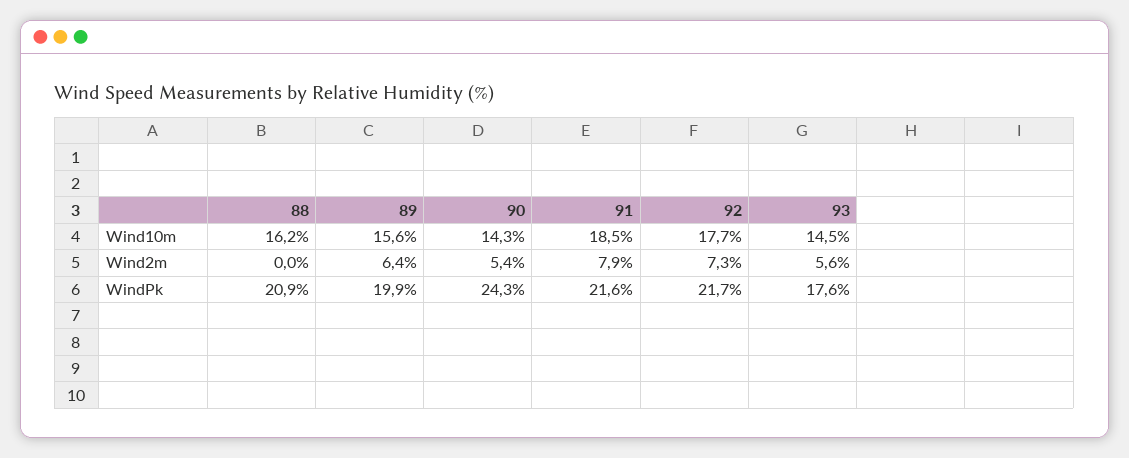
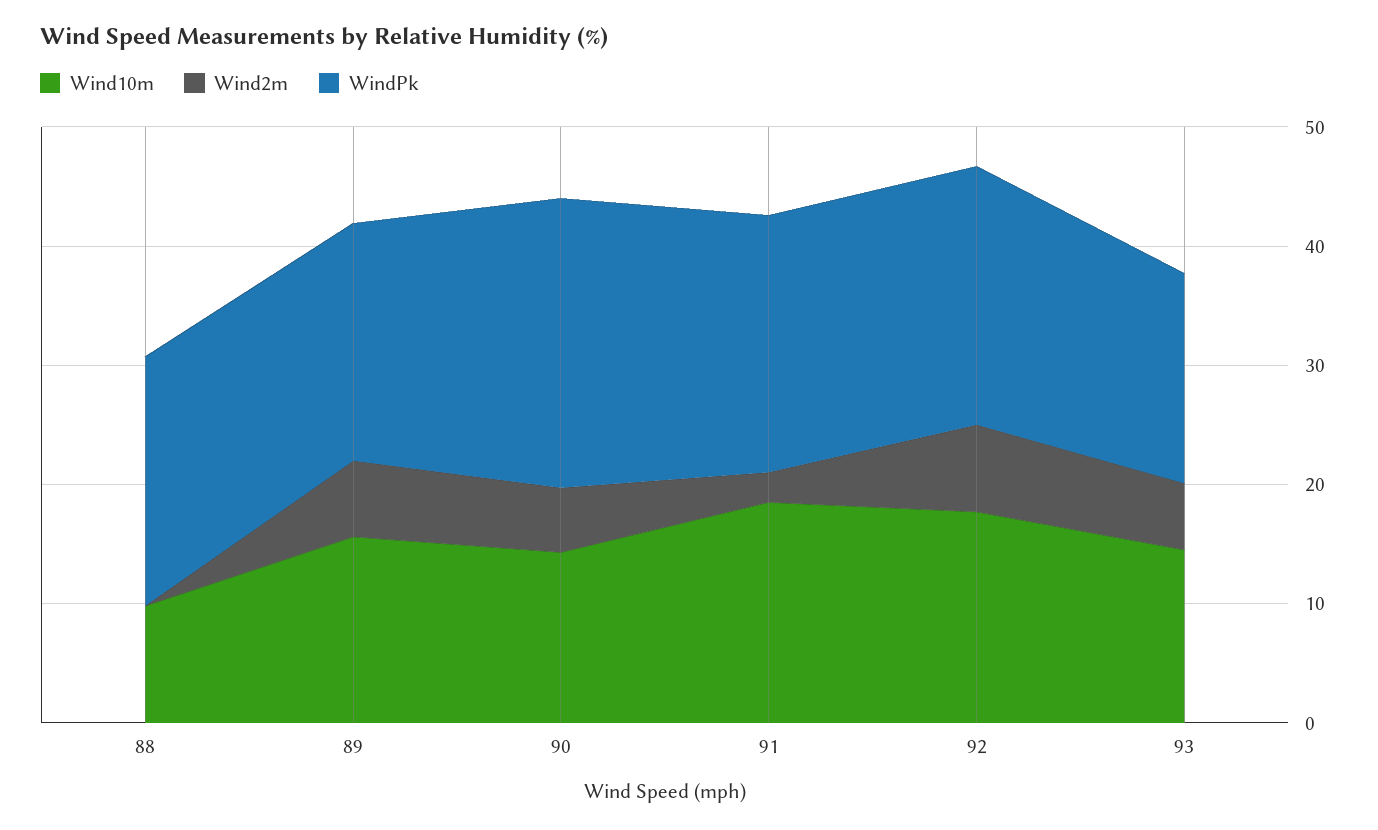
Wind10m, 88: 16.2 -> 10
Wind2m, 91: 7.9 -> 2

